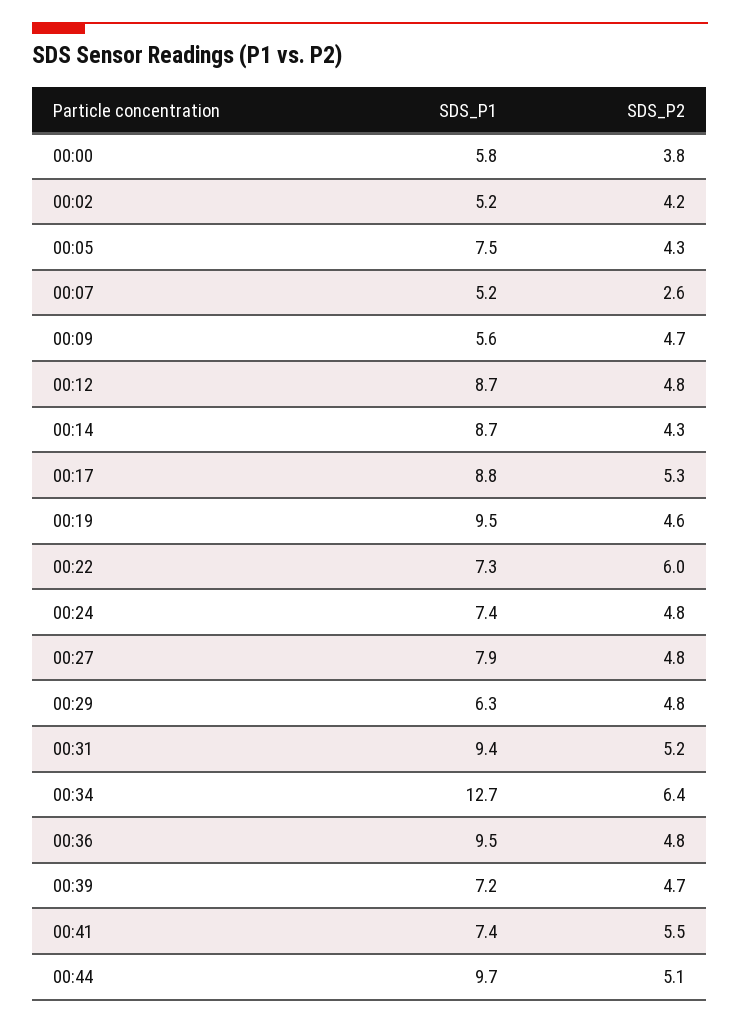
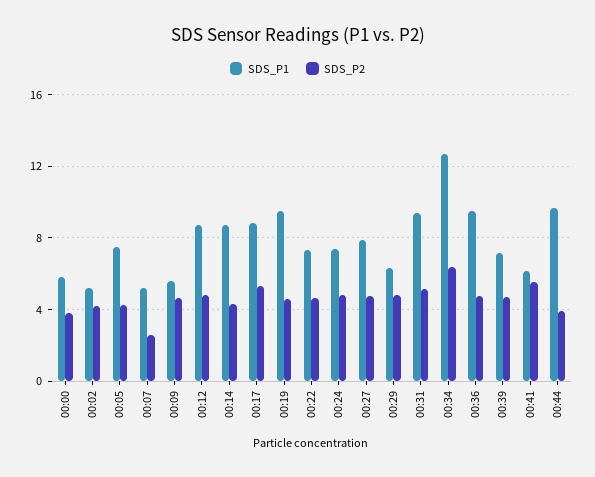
SDS_P2, 00:22: 6 -> 4.5
SDS_P1, 00:41: 7.4 -> 6
SDS_P2, 00:44: 5.1 -> 4

